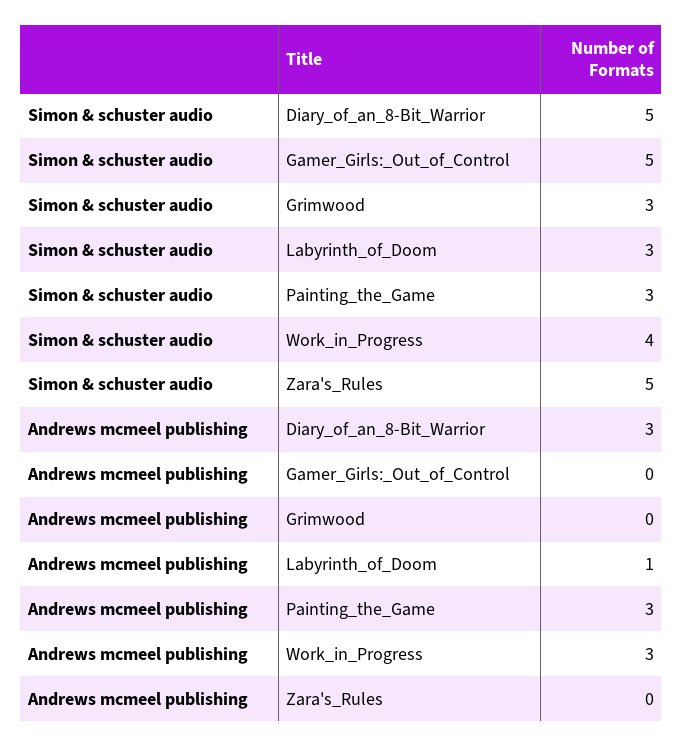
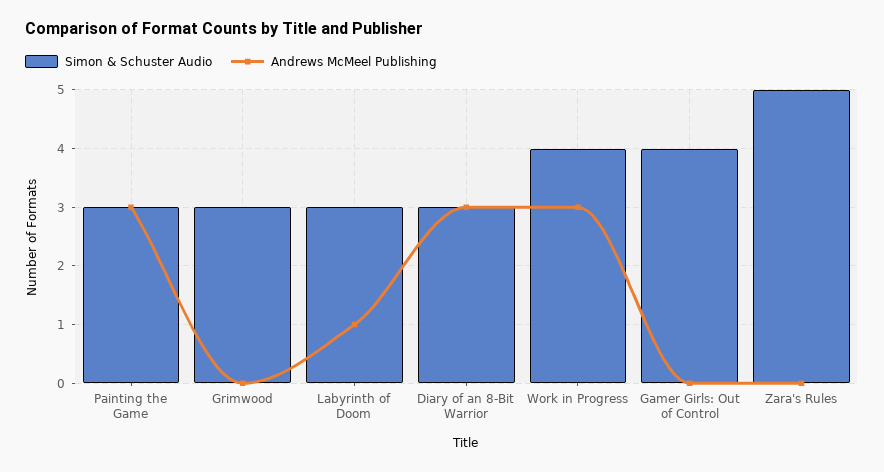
Simon & schuster audio, Diary_of_an_8-Bit_Warrior: 5 -> 3
Simon & schuster audio, Gamer_Girls:_Out_of_Control: 5 -> 4

